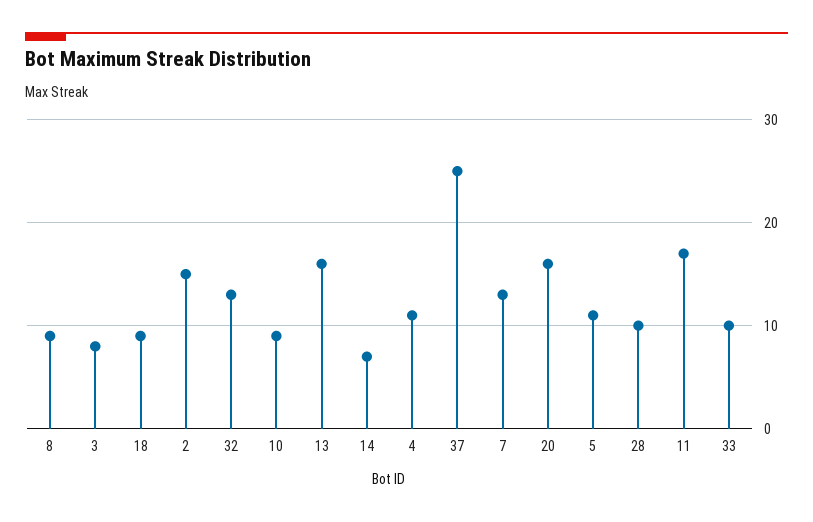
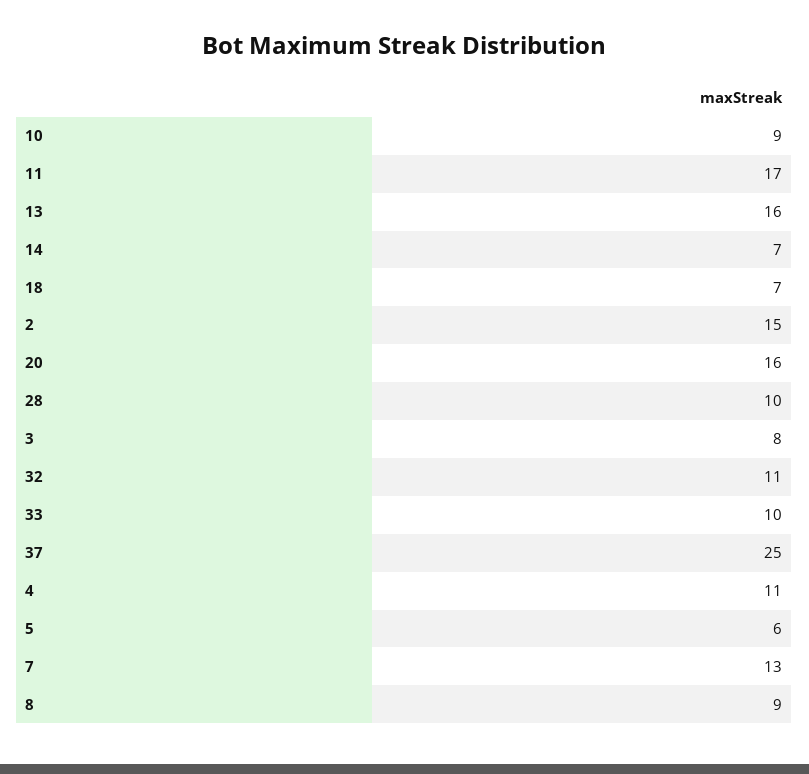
18: 9 -> 7
32: 13 -> 11
5: 11 -> 6

